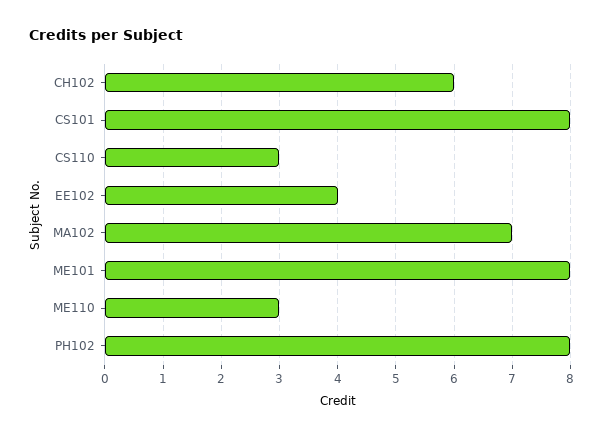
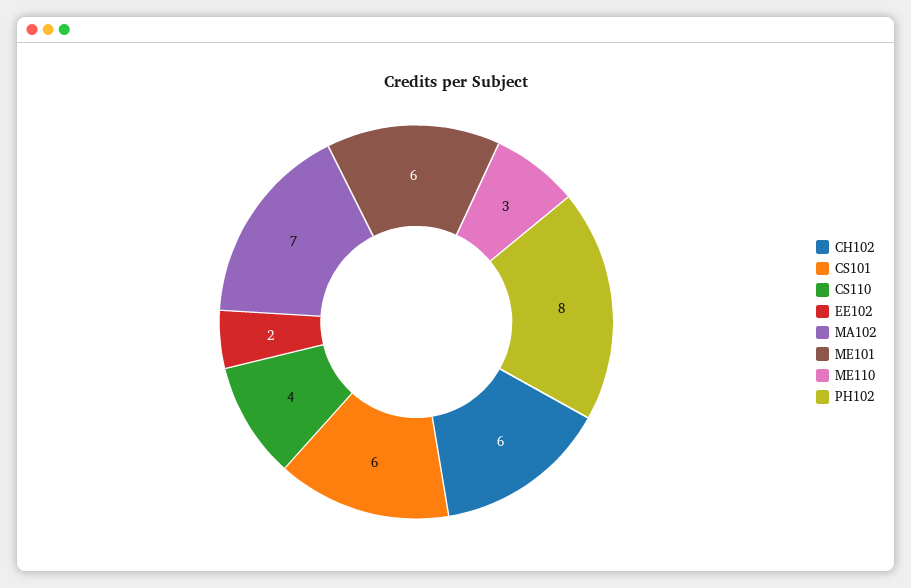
CS101: 8 -> 6
CS110: 3 -> 4
EE102: 4 -> 2
ME101: 8 -> 6

